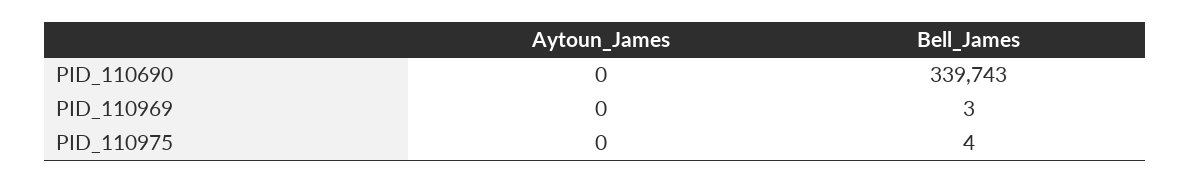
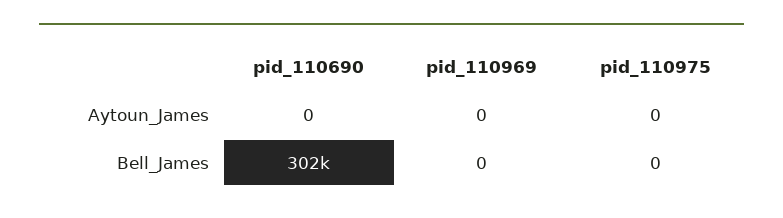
Bell_James, PID_110690: 339743 -> 302000
Bell_James, PID_110969: 3 -> 0
Bell_James, PID_110975: 4 -> 0

